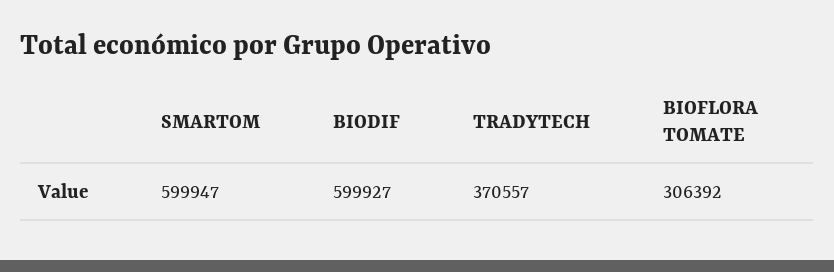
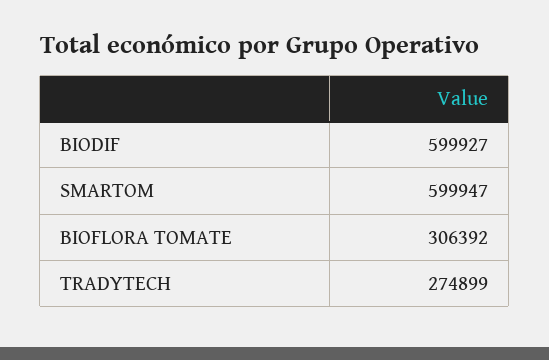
TRADYTECH: 370557 -> 274899

